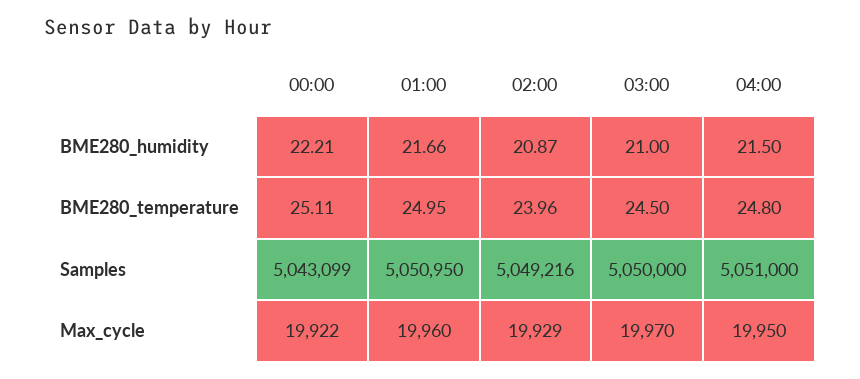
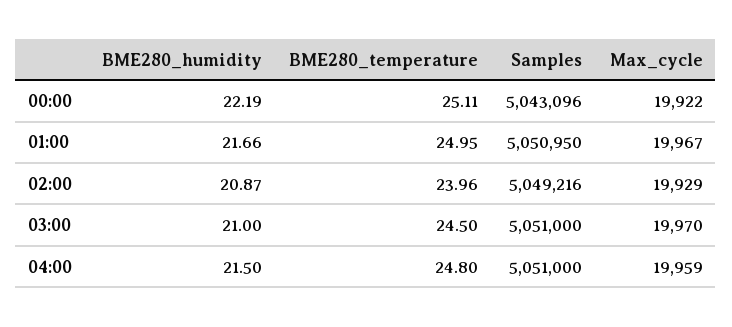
00:00, BME280_humidity: 22.21 -> 22.19
00:00, Samples: 5043099 -> 5043096
03:00, Samples: 5050000 -> 5051000
01:00, Max_cycle: 19960 -> 19967
04:00, Max_cycle: 19950 -> 19959

